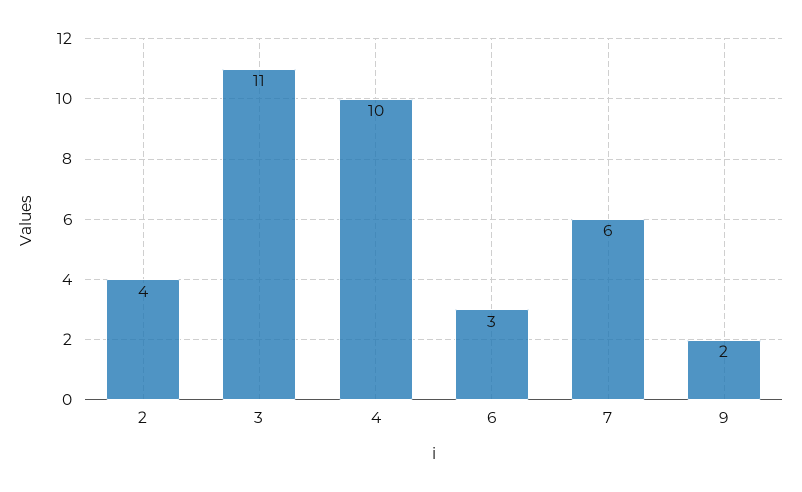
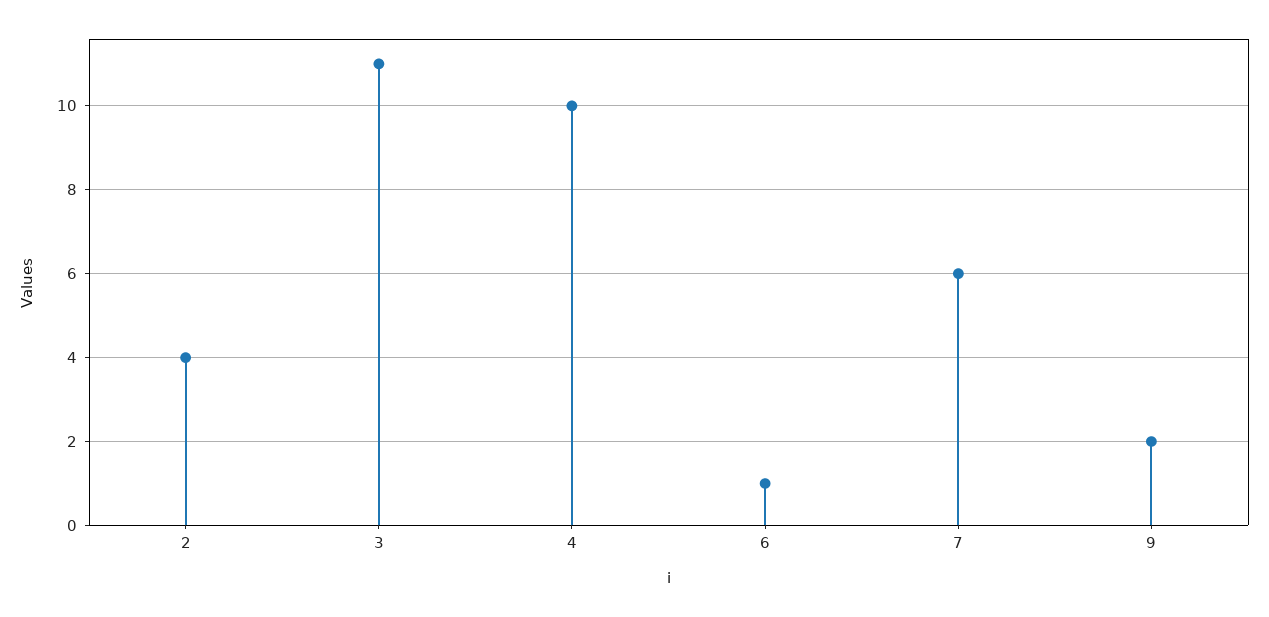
6: 3 -> 1

